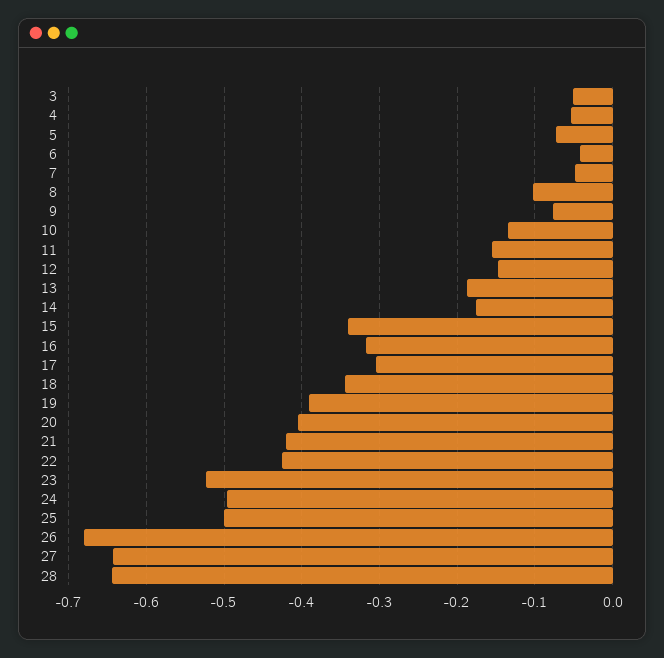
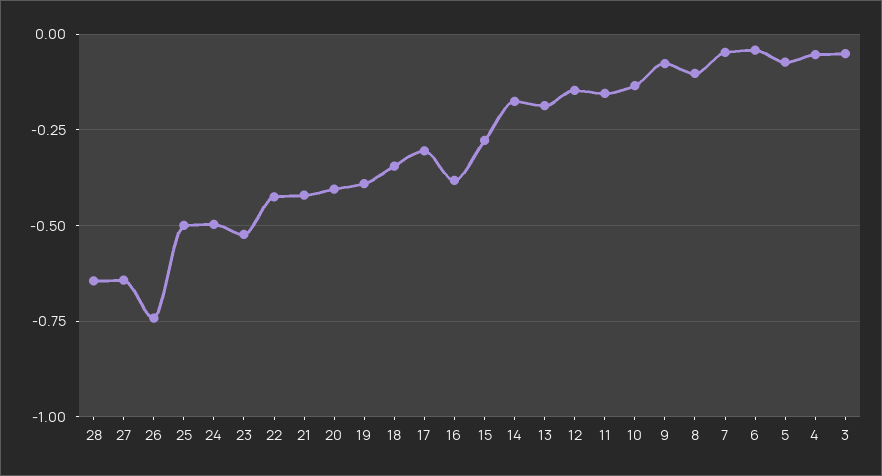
15: -0.34 -> -0.275
16: -0.32 -> -0.375
26: -0.68 -> -0.75

